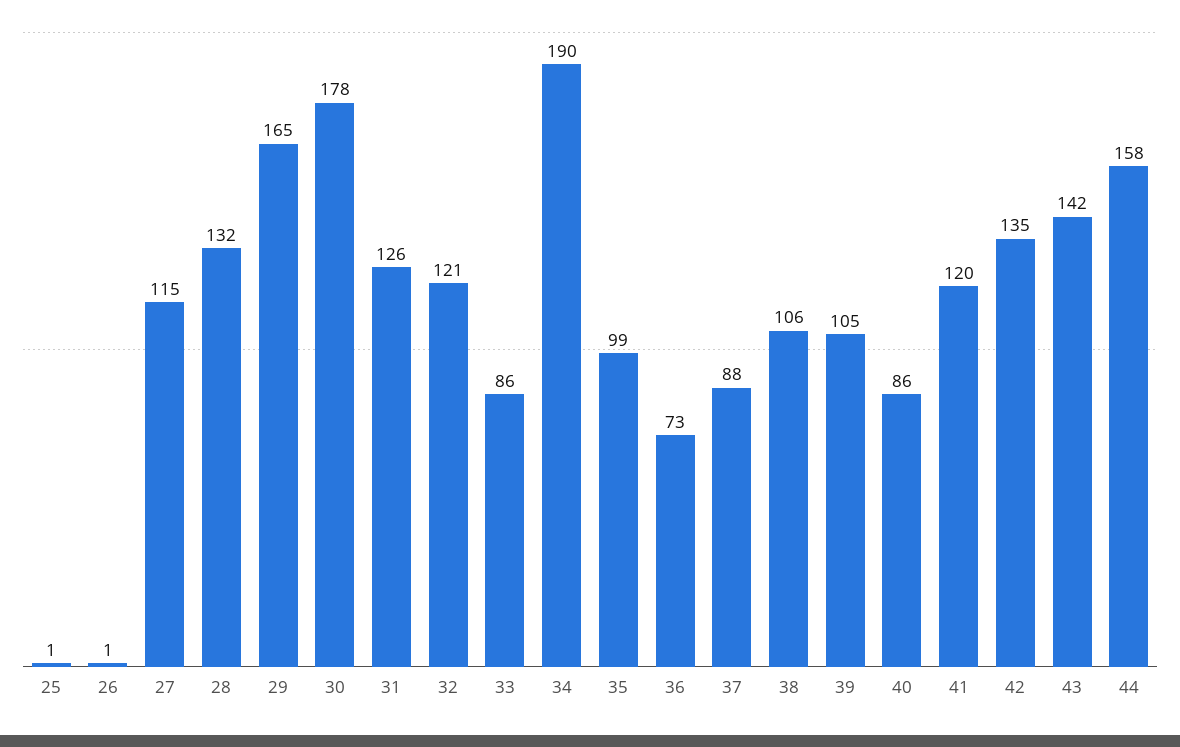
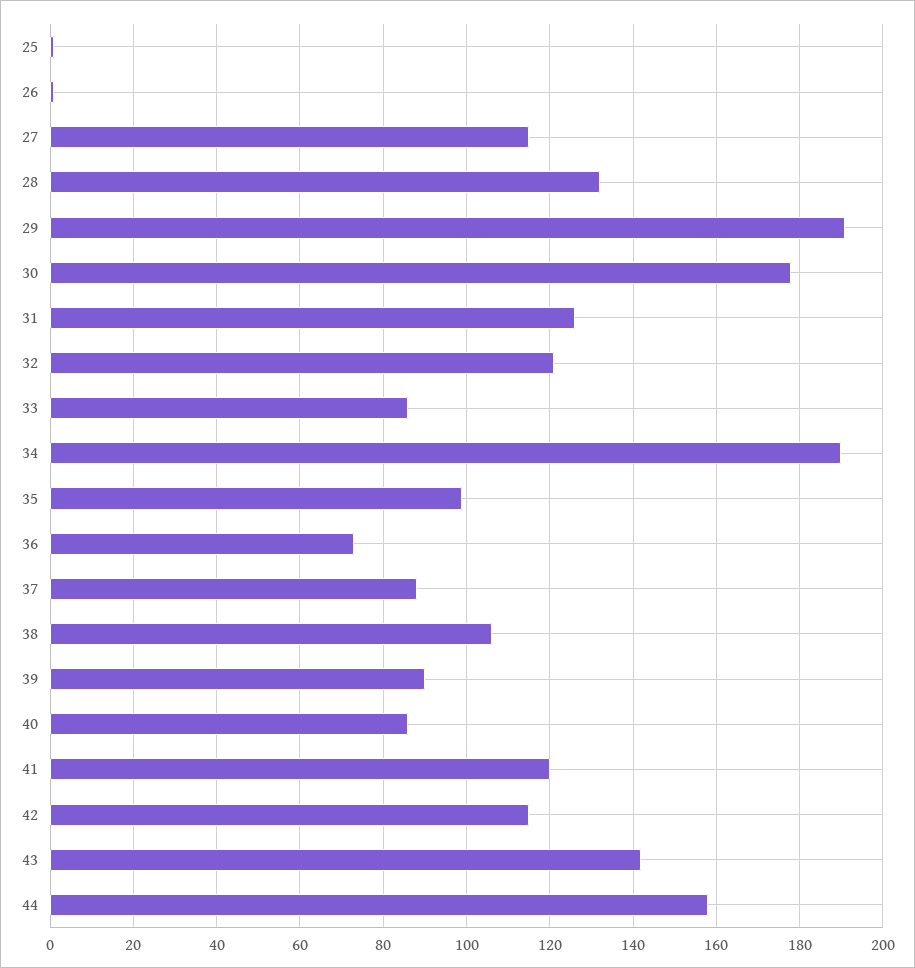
29: 165 -> 190
39: 105 -> 90
42: 135 -> 115

